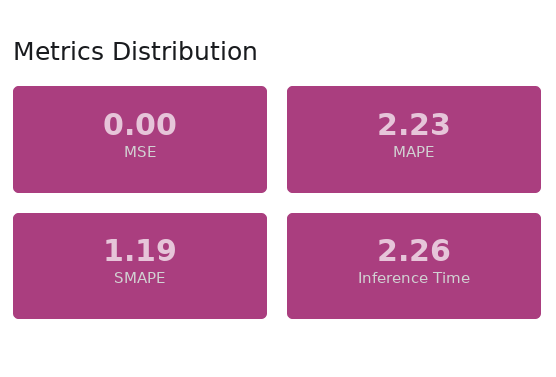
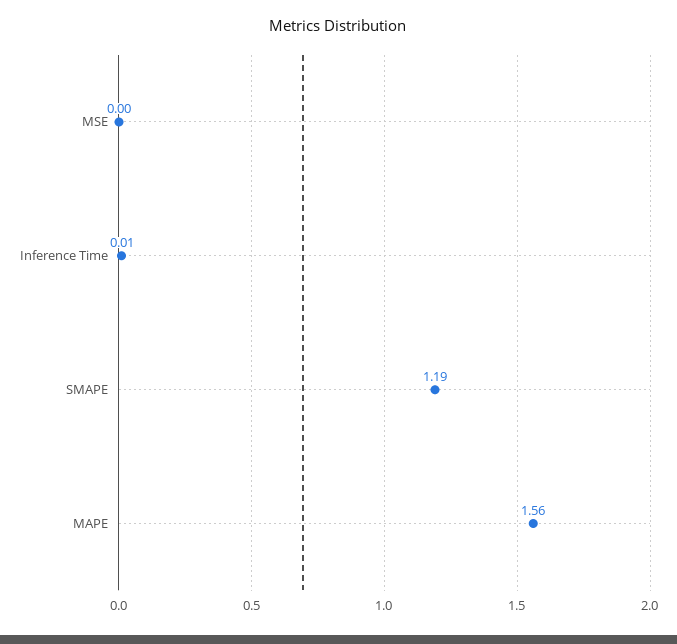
MAPE: 2.23 -> 1.56
Inference Time: 2.26 -> 0.01

